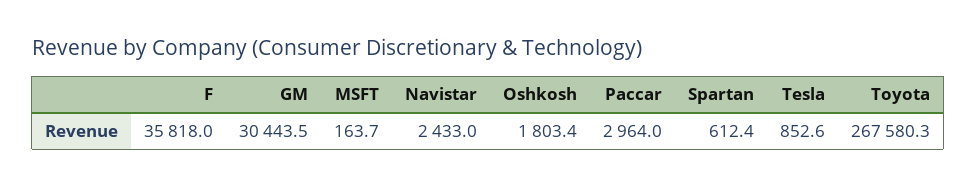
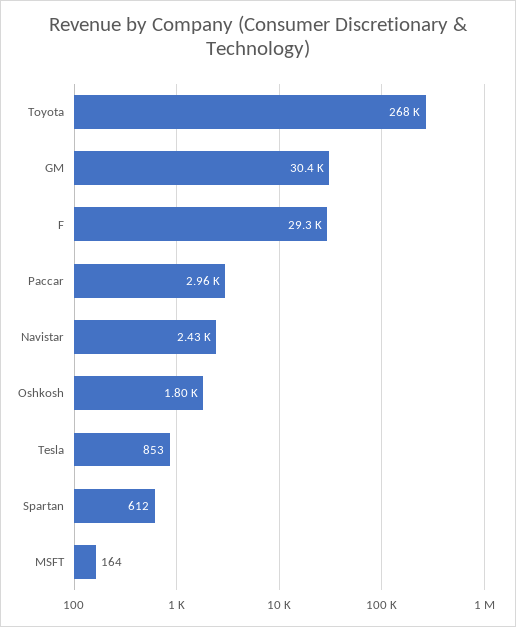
F: 35818 -> 29300

